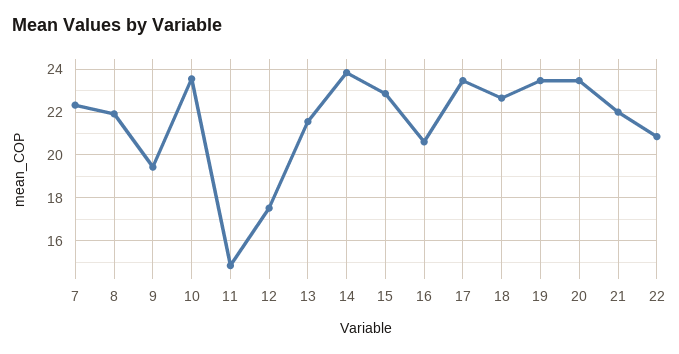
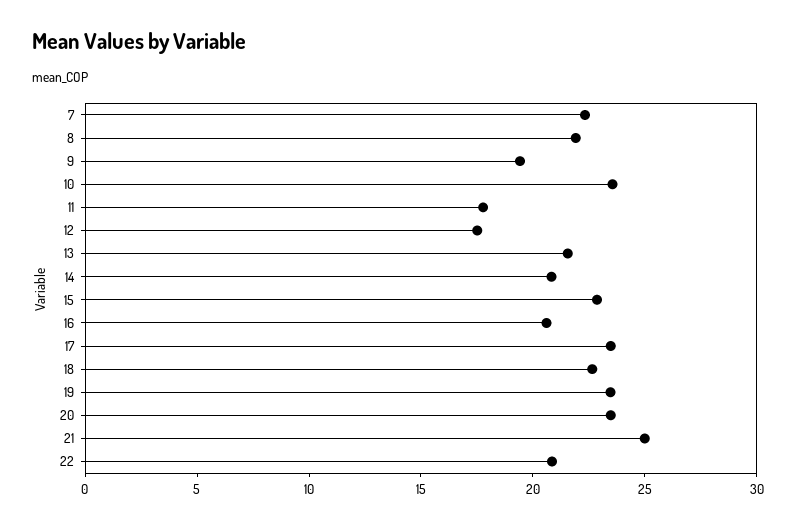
11: 15 -> 18
14: 24 -> 21
21: 22 -> 25

